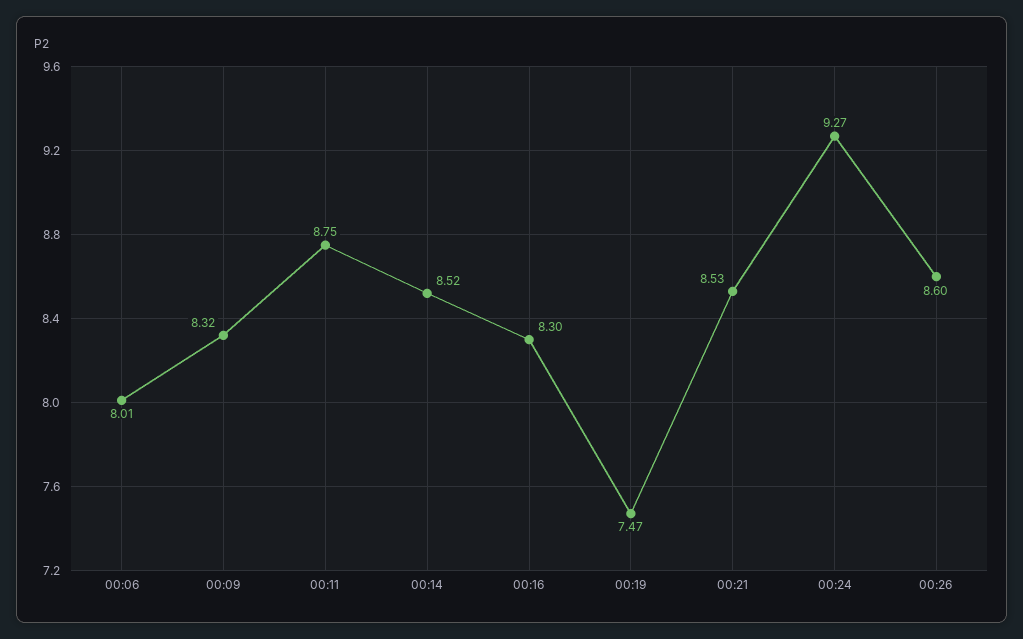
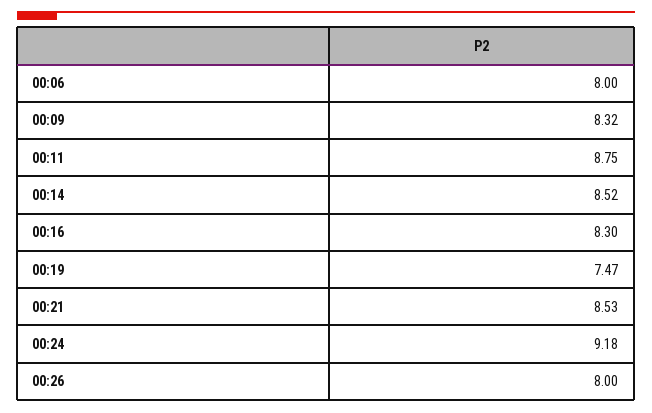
00:06: 8.01 -> 8
00:24: 9.27 -> 9.18
00:26: 8.6 -> 8

